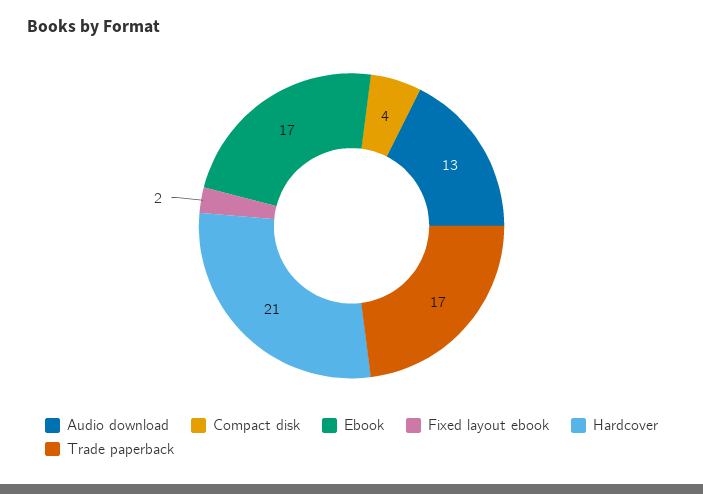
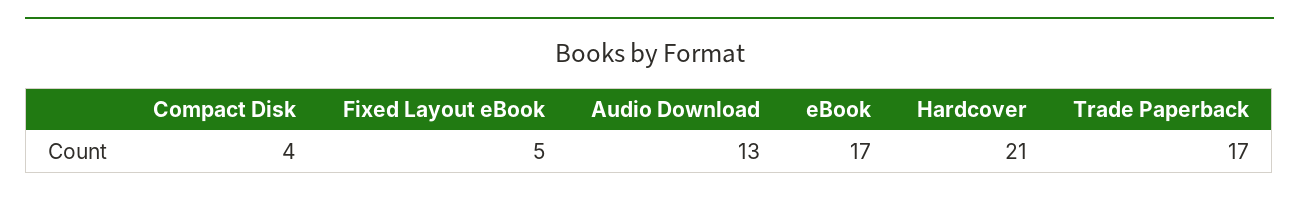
Fixed layout ebook: 2 -> 5

